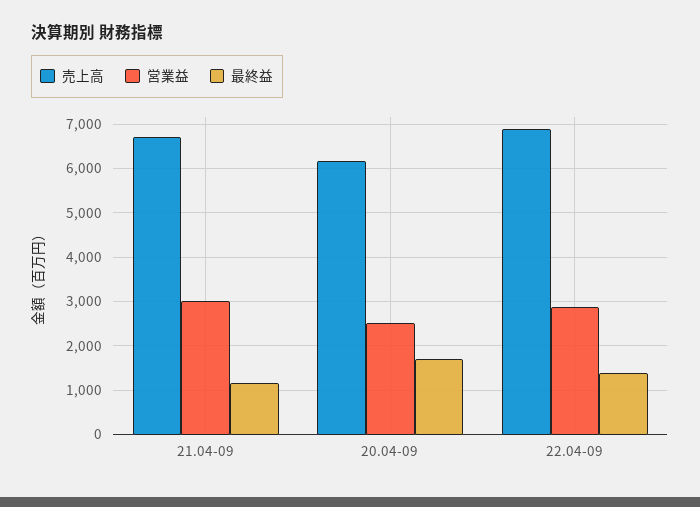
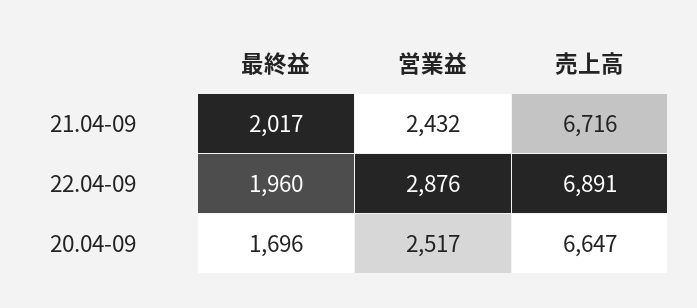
営業益, 21.04-09: 3000 -> 2432
最終益, 21.04-09: 1200 -> 2017
売上高, 20.04-09: 6200 -> 6647
最終益, 22.04-09: 1400 -> 1960

